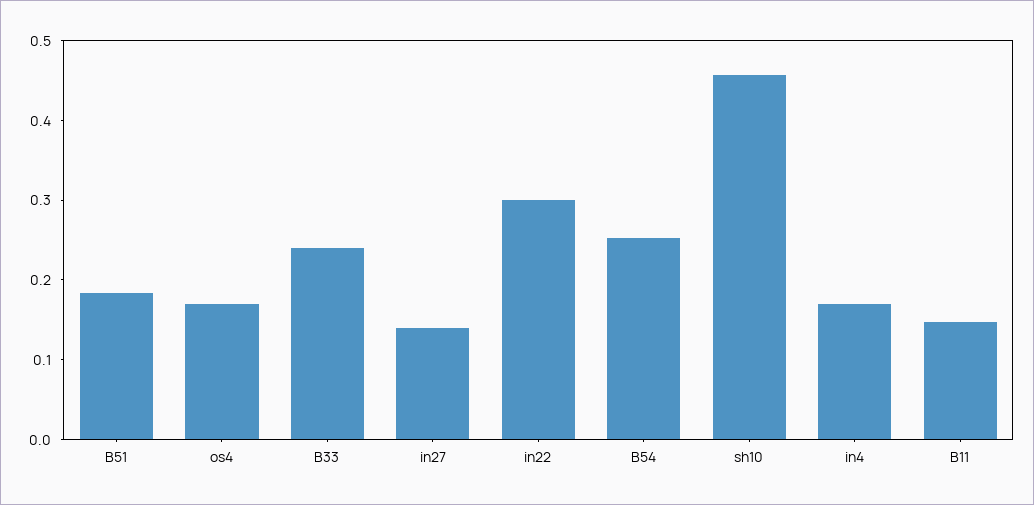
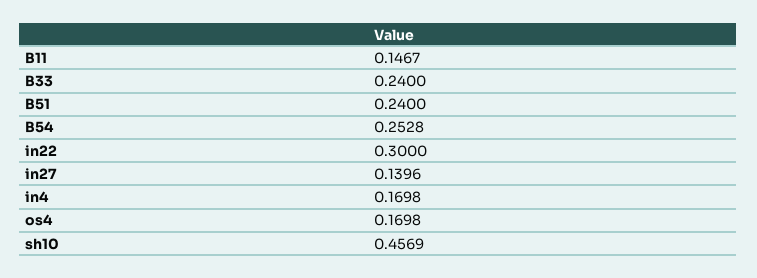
B51: 0.18 -> 0.24

